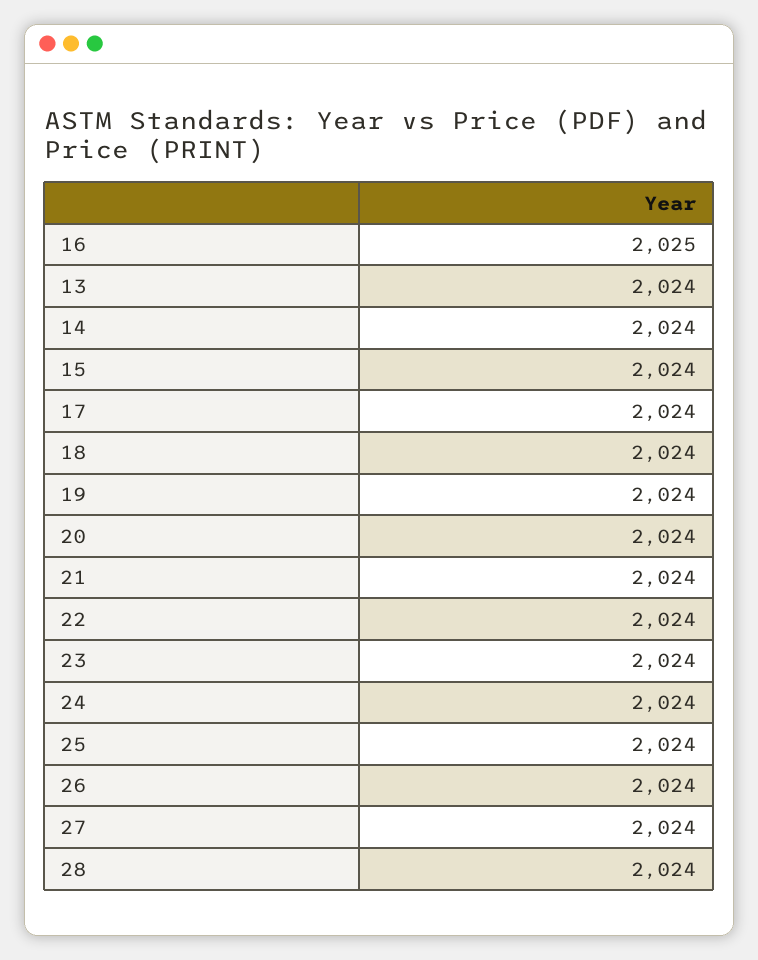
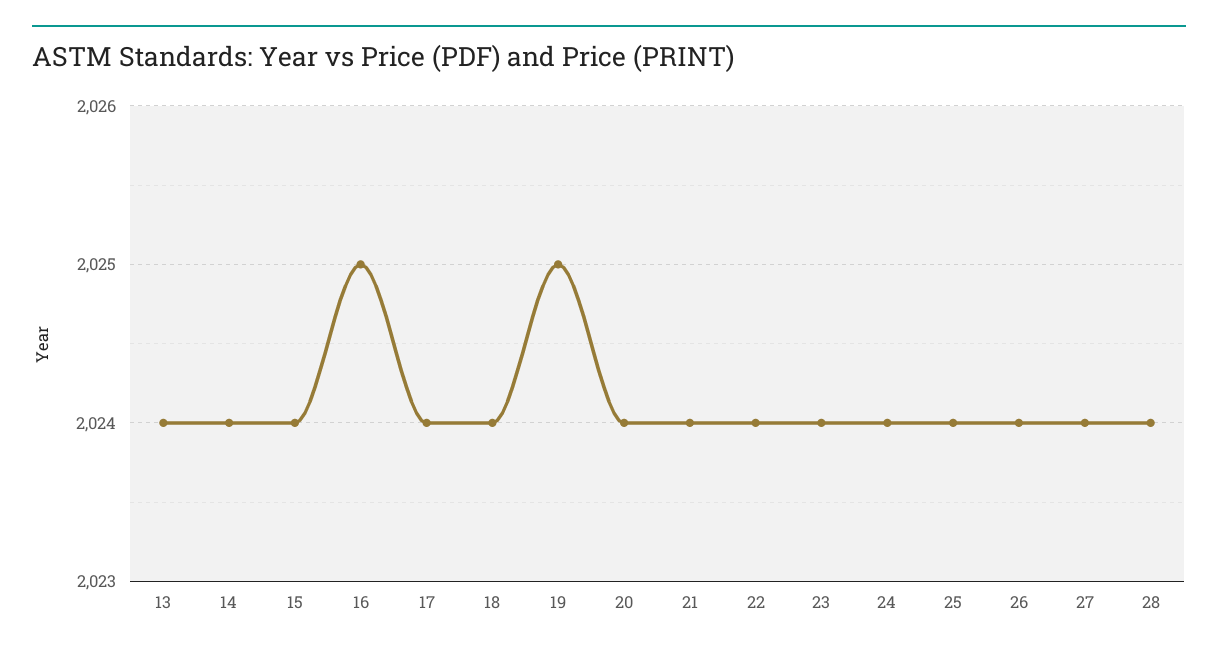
19: 2024 -> 2025

